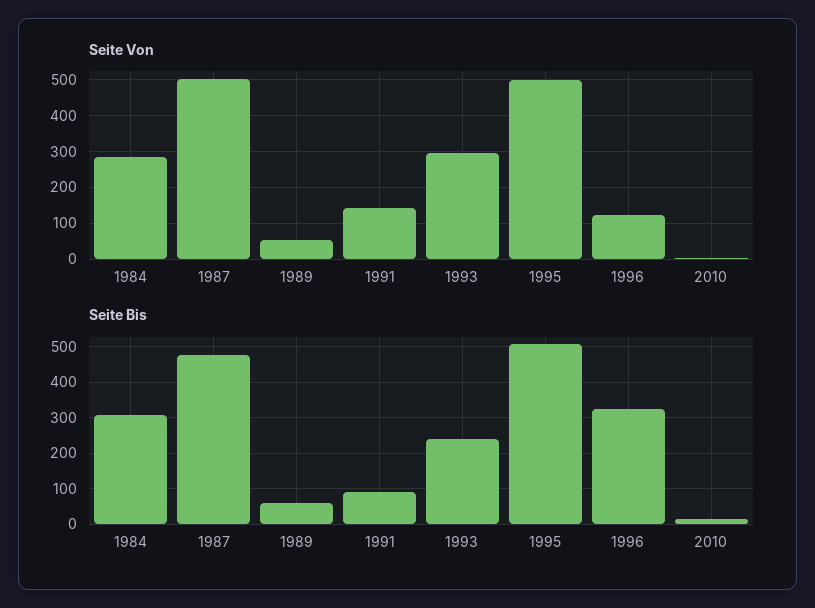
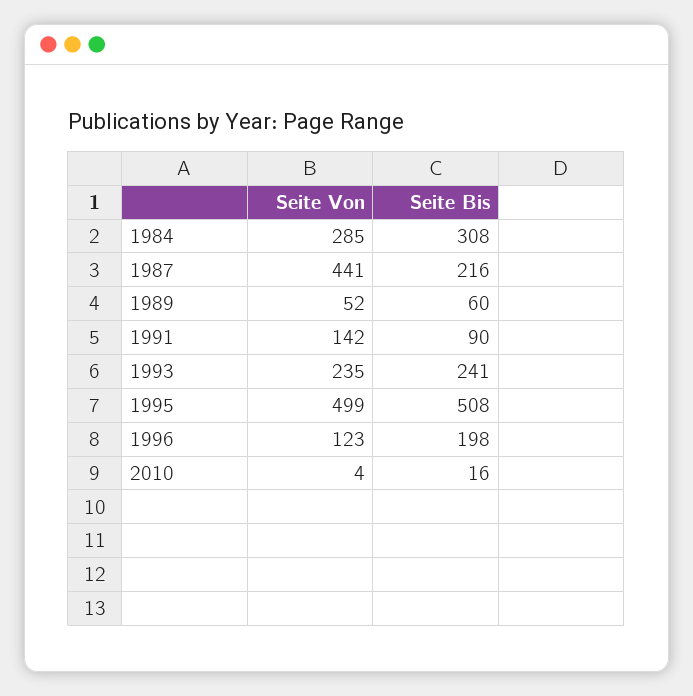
Seite Von, 1987: 500 -> 441
Seite Von, 1993: 300 -> 235
Seite Bis, 1987: 480 -> 216
Seite Bis, 1996: 320 -> 198

